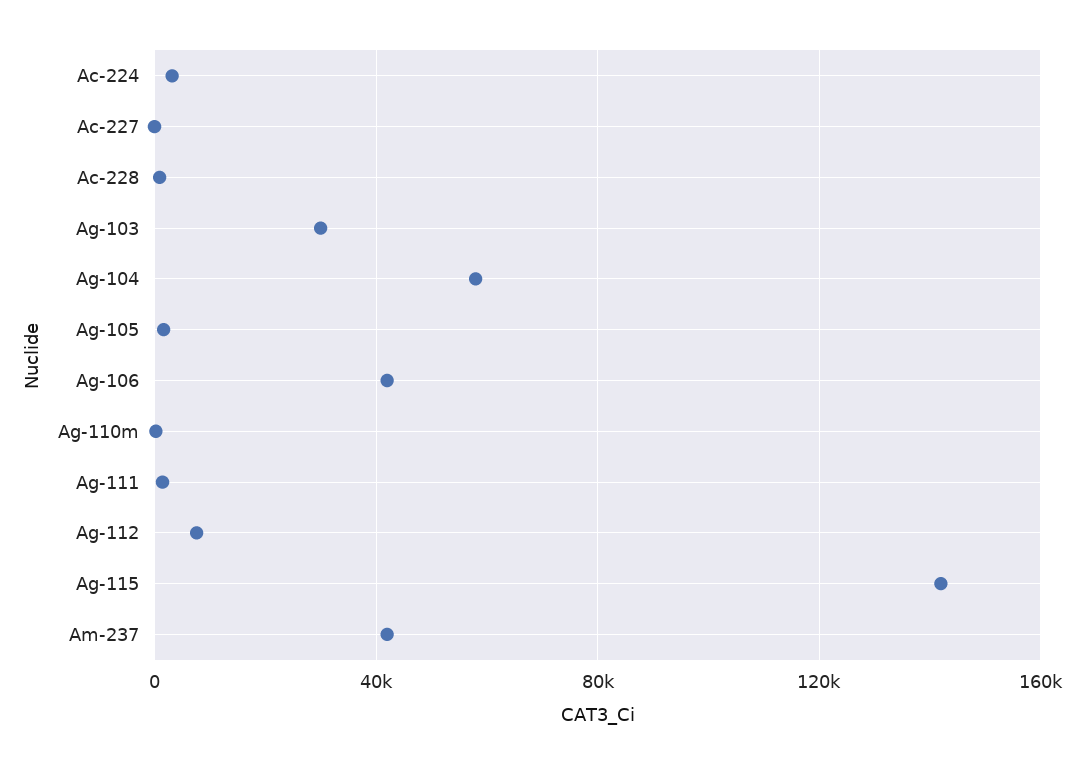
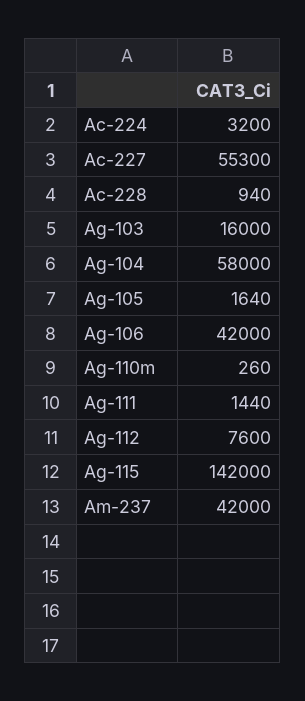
Ac-227: 0 -> 55300
Ag-103: 30000 -> 16000

